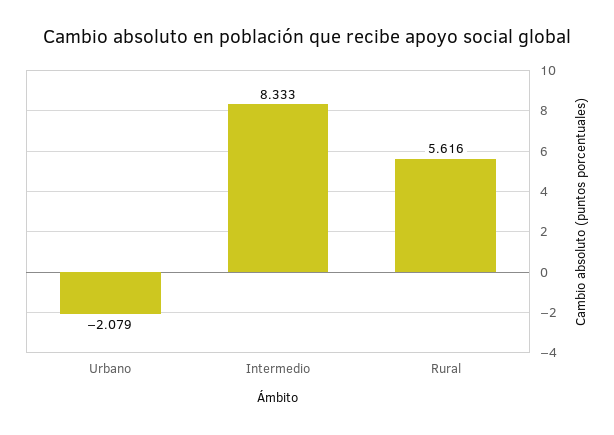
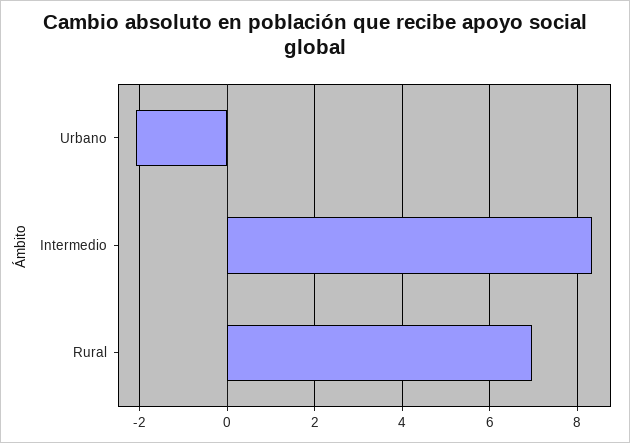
Rural: 5.616 -> 7

